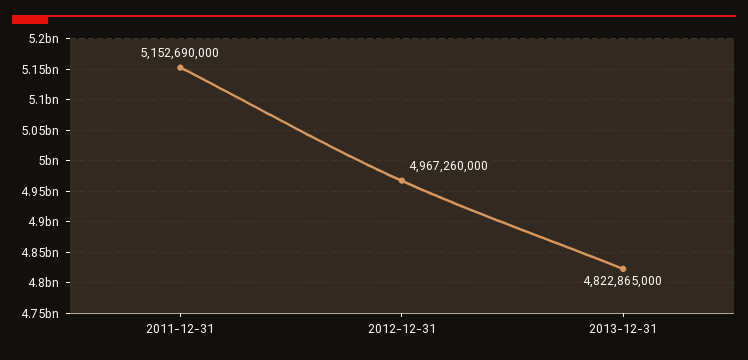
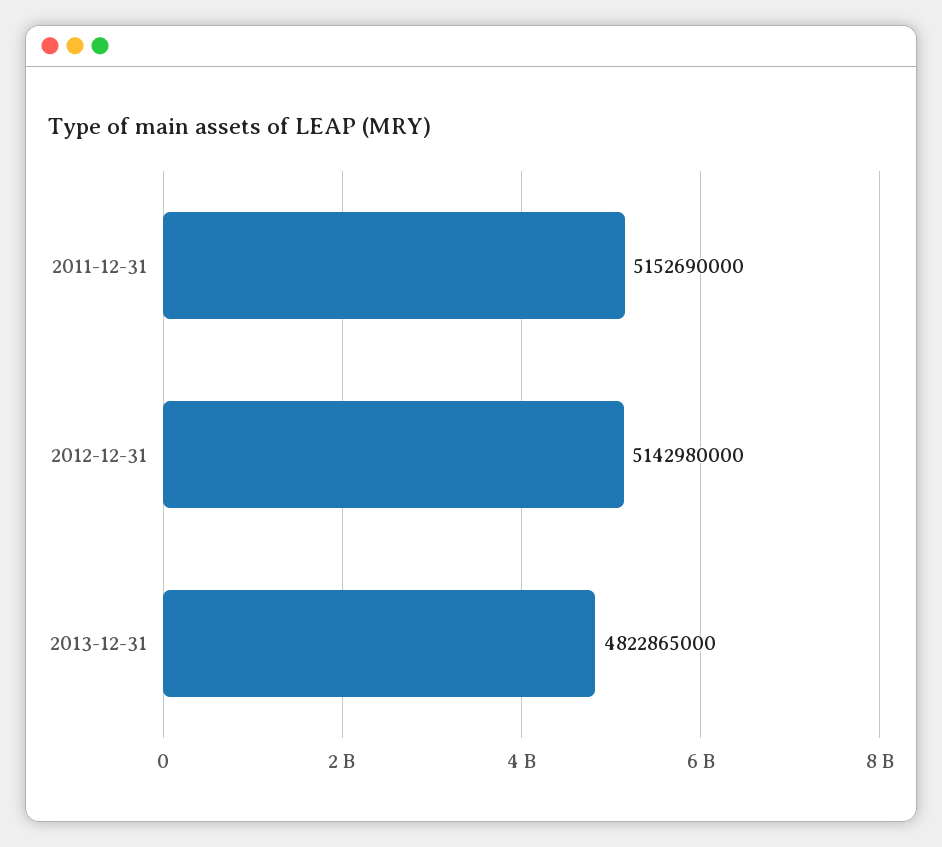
2012-12-31: 4967260000 -> 5142980000

